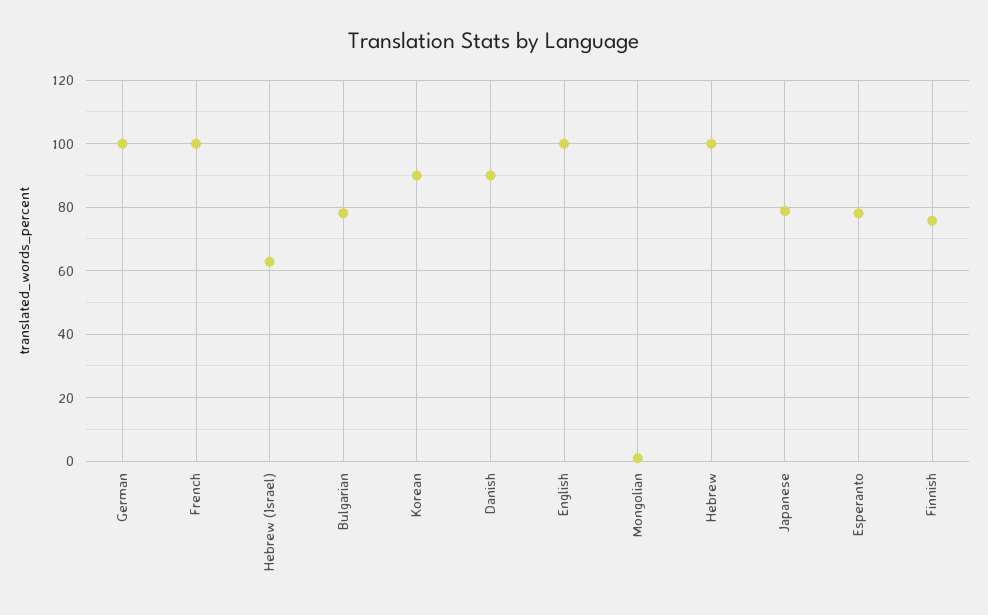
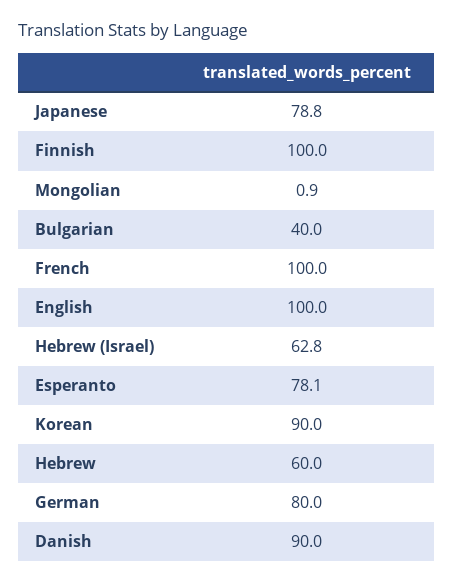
German: 100 -> 80
Bulgarian: 78 -> 40
Hebrew: 100 -> 60
Finnish: 76 -> 100

